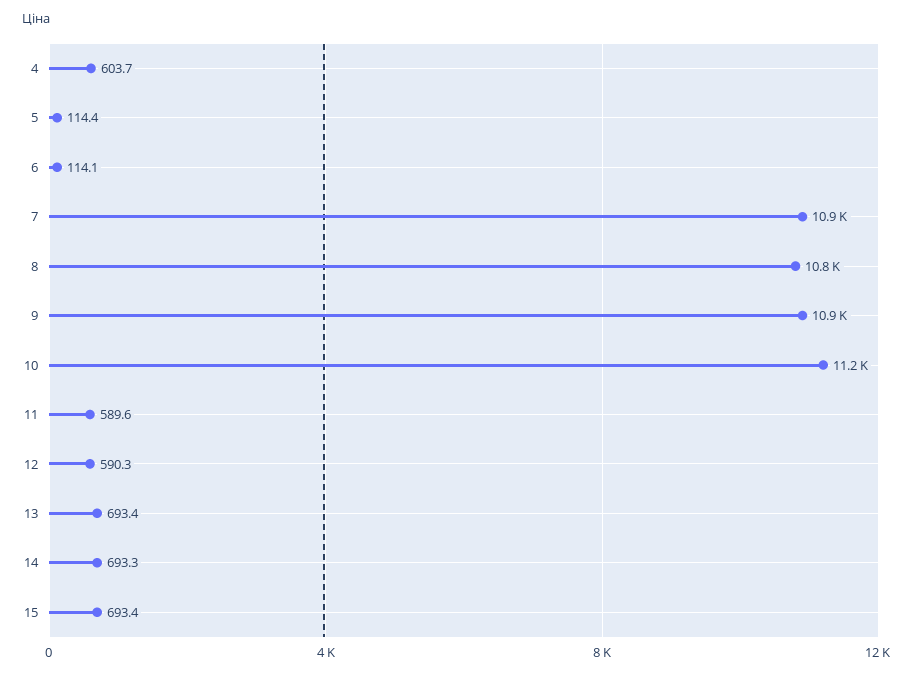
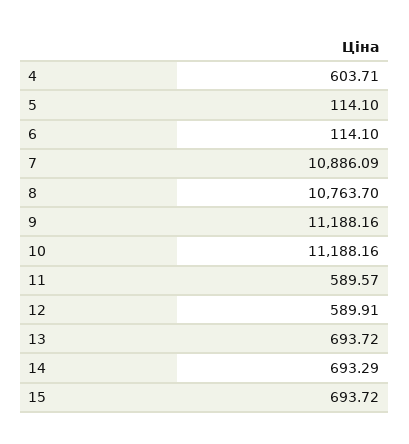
5: 114.4 -> 114.1
9: 10900 -> 11188.16
12: 590.3 -> 589.91
13: 693.4 -> 693.72
15: 693.4 -> 693.72

